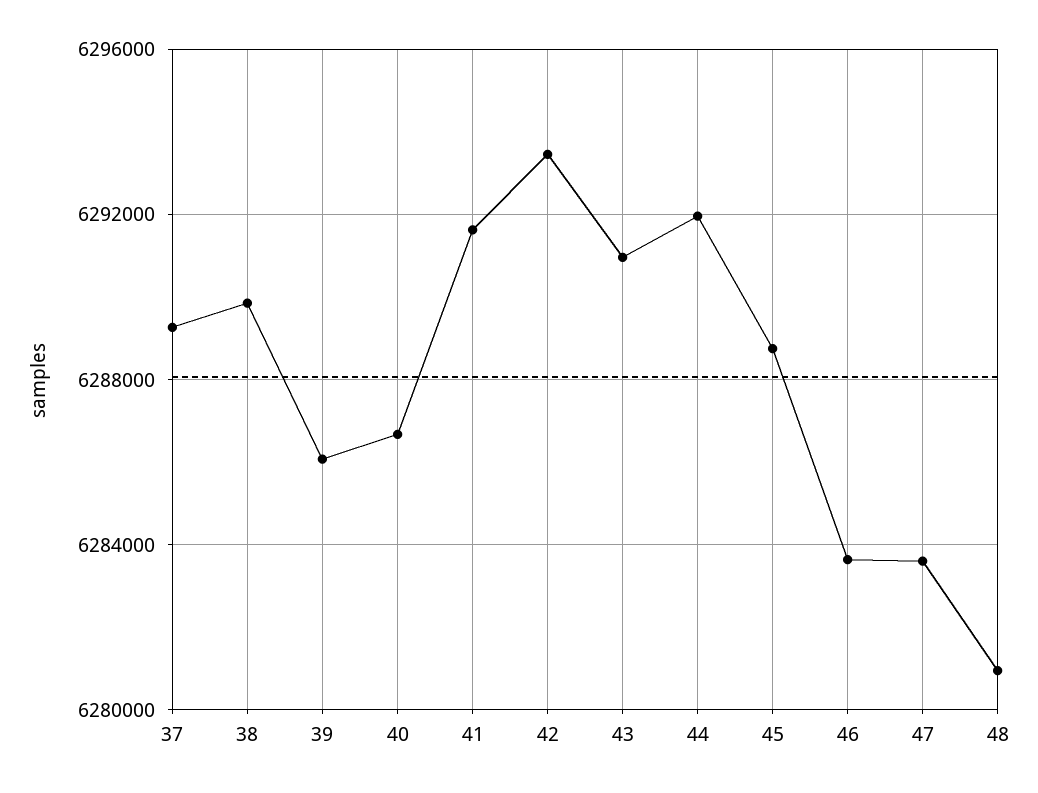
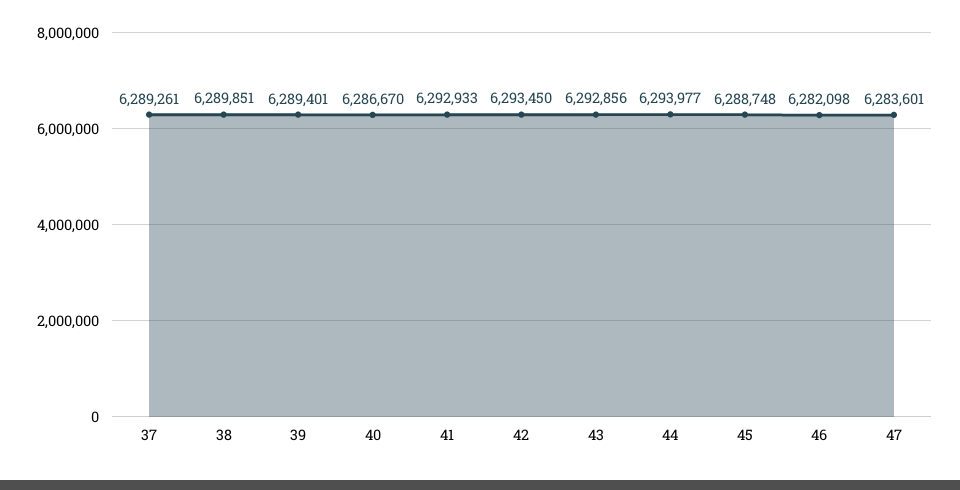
39: 6286000 -> 6289401
41: 6291500 -> 6292933
43: 6291000 -> 6292856
44: 6292000 -> 6293977
46: 6283500 -> 6282098
48: 6281000 -> none

